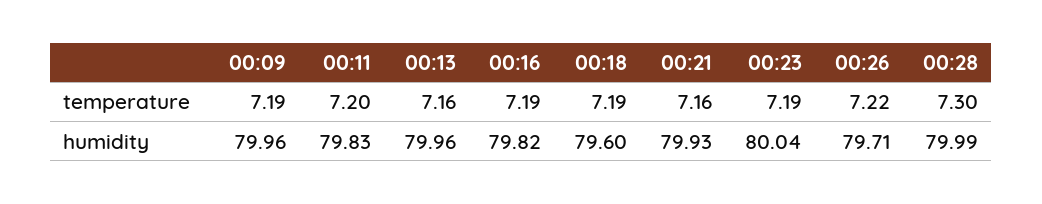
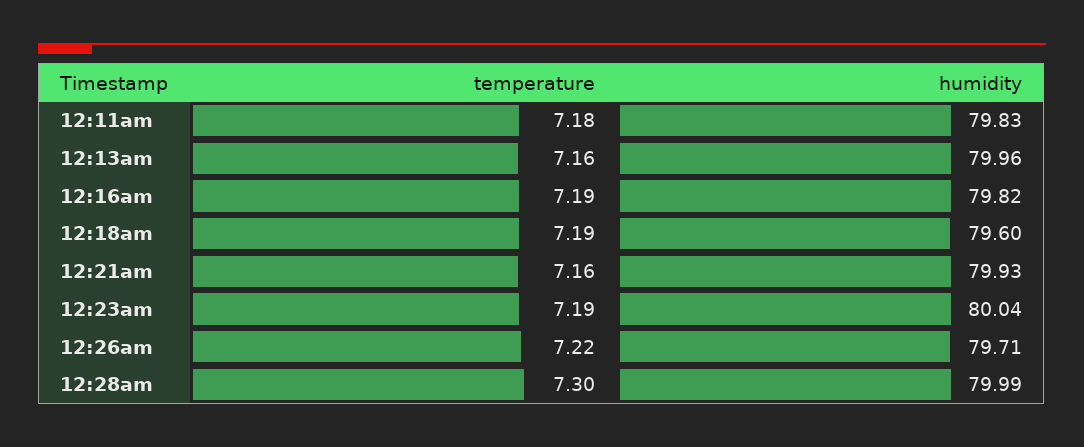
00:09, temperature: 7.19 -> none
00:11, temperature: 7.2 -> 7.18
00:09, humidity: 79.96 -> none

